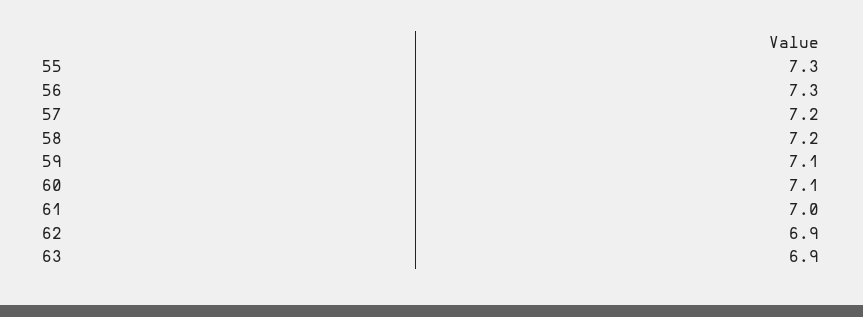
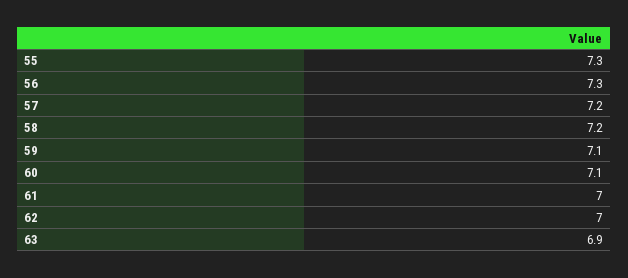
62: 6.9 -> 7

